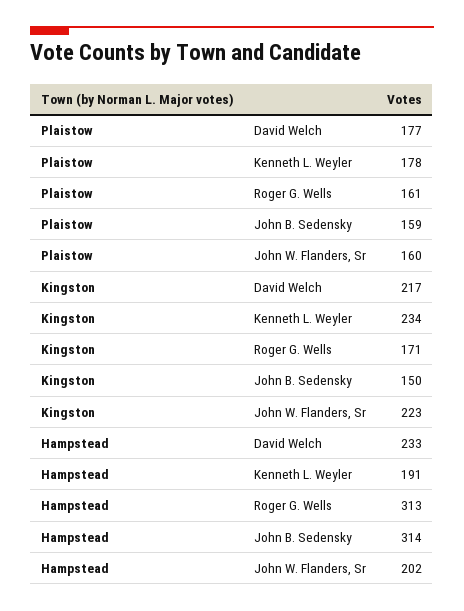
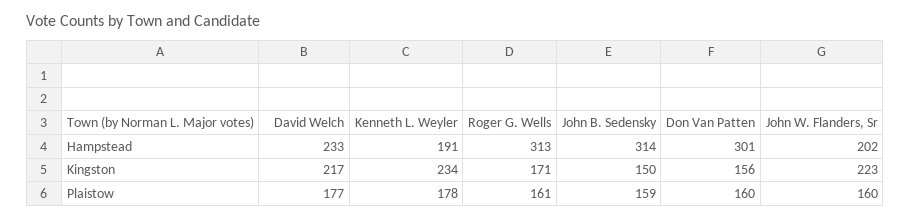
Hampstead, Don Van Patten: none -> 301
Kingston, Don Van Patten: none -> 156
Plaistow, Don Van Patten: none -> 160

